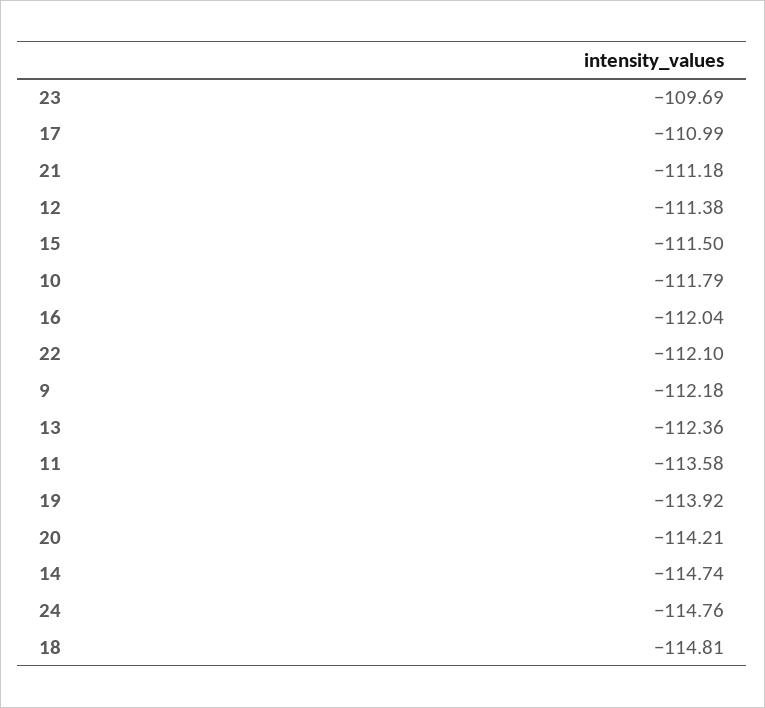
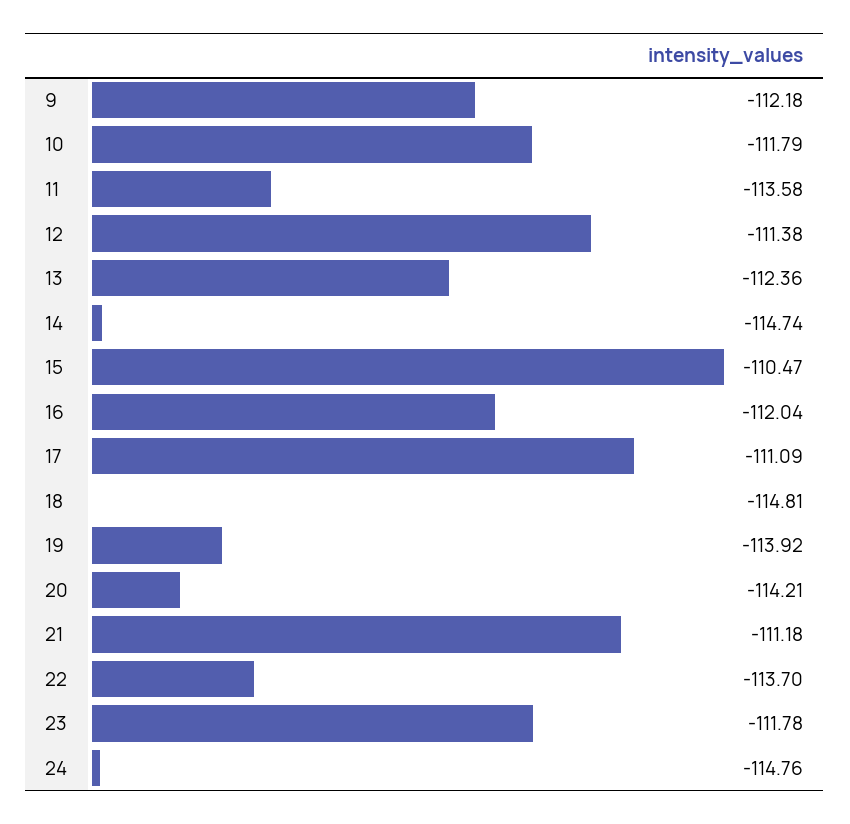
23: -109.69 -> -111.78
17: -110.99 -> -111.09
15: -111.5 -> -110.47
22: -112.1 -> -113.7

